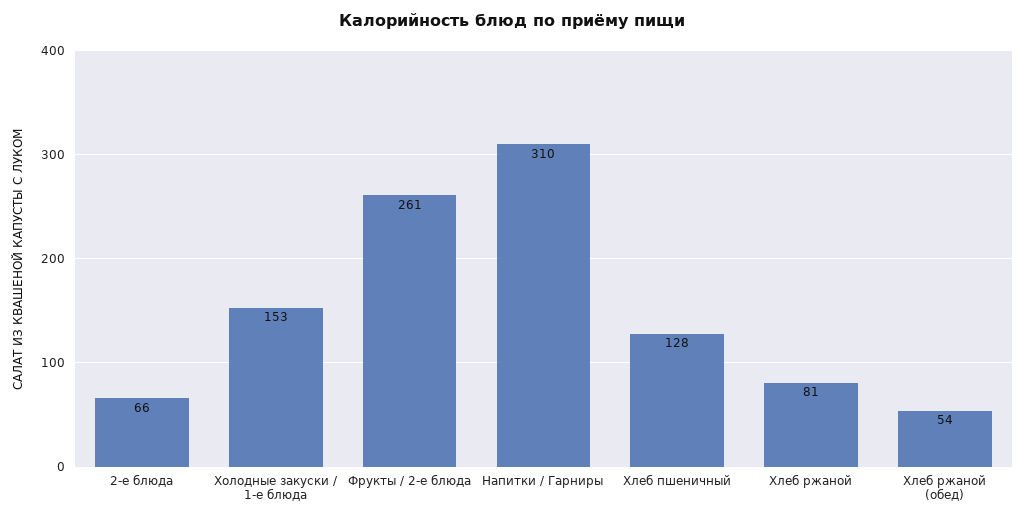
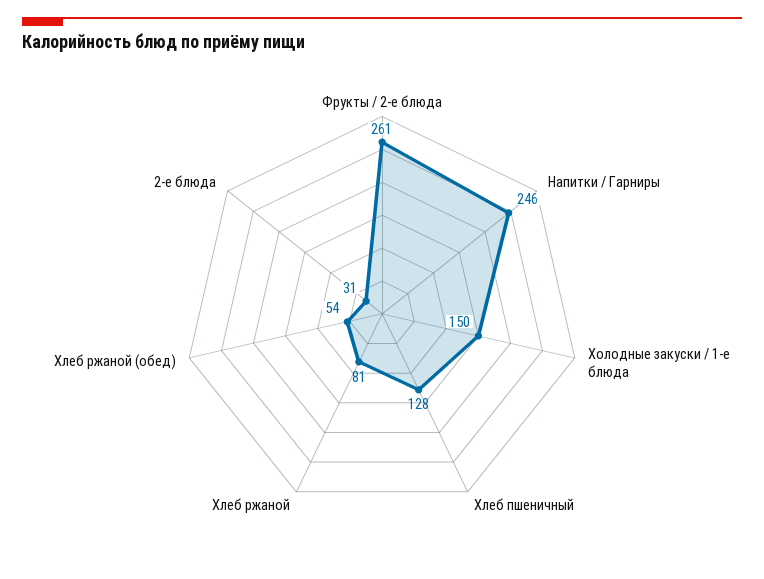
2-е блюда: 66 -> 31
Холодные закуски / 1-е блюда: 153 -> 150
Напитки / Гарниры: 310 -> 246

